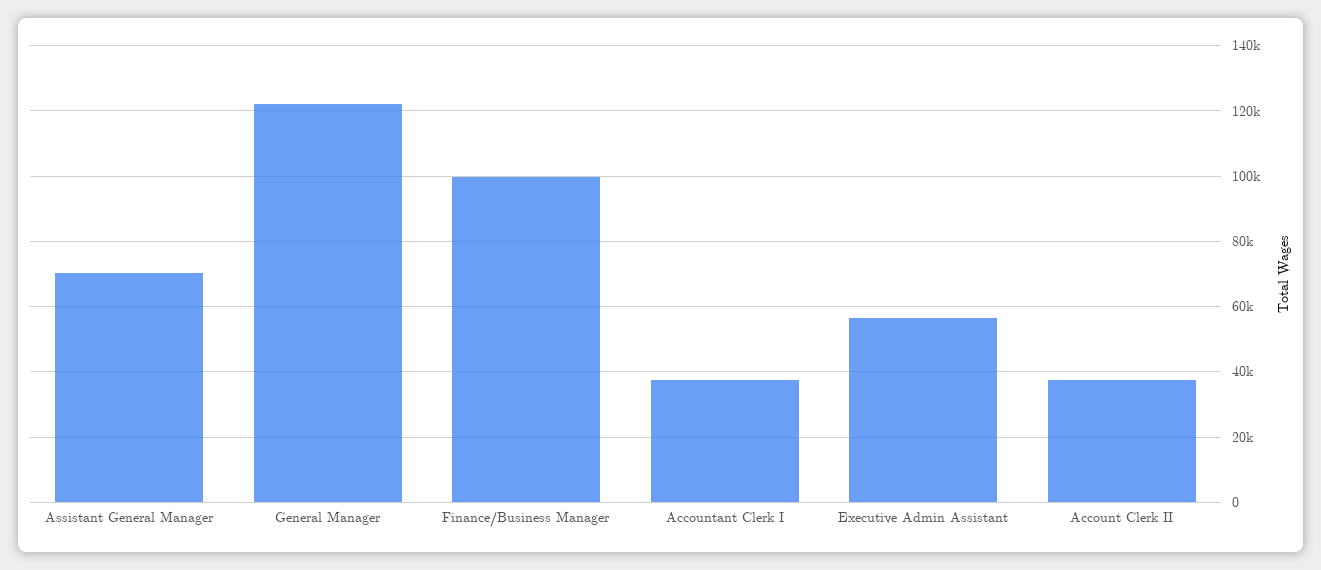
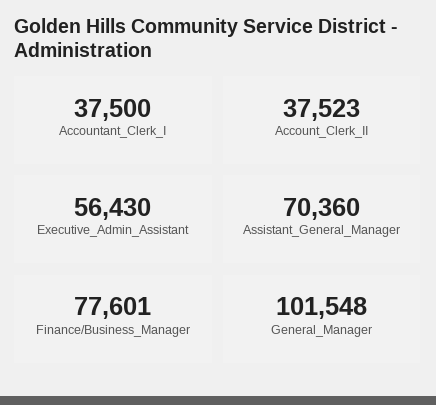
General Manager: 122000 -> 101548
Finance/Business Manager: 100000 -> 77601

